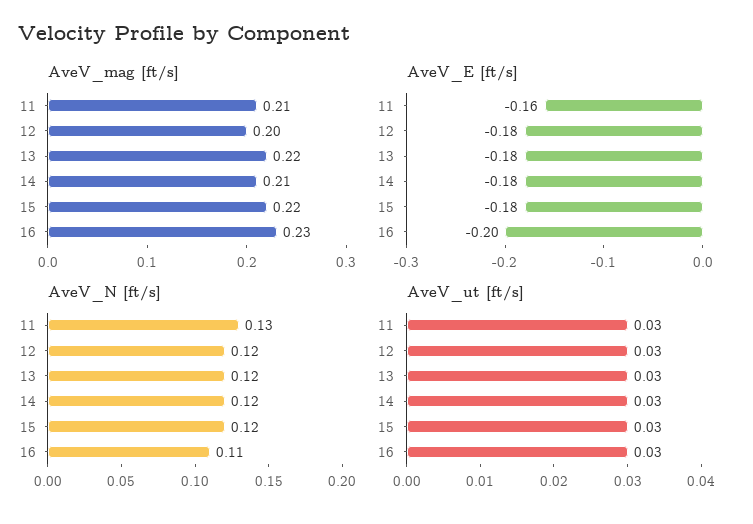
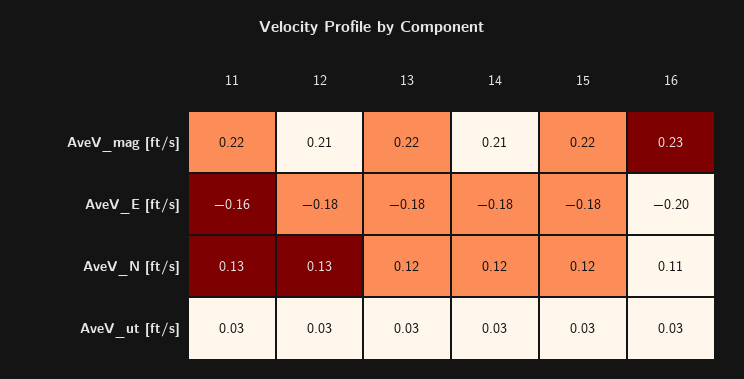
AveV_mag [ft/s], 11: 0.21 -> 0.22
AveV_mag [ft/s], 12: 0.2 -> 0.21
AveV_N [ft/s], 12: 0.12 -> 0.13

